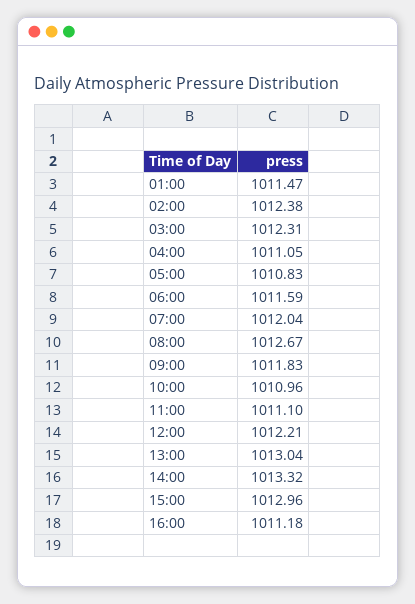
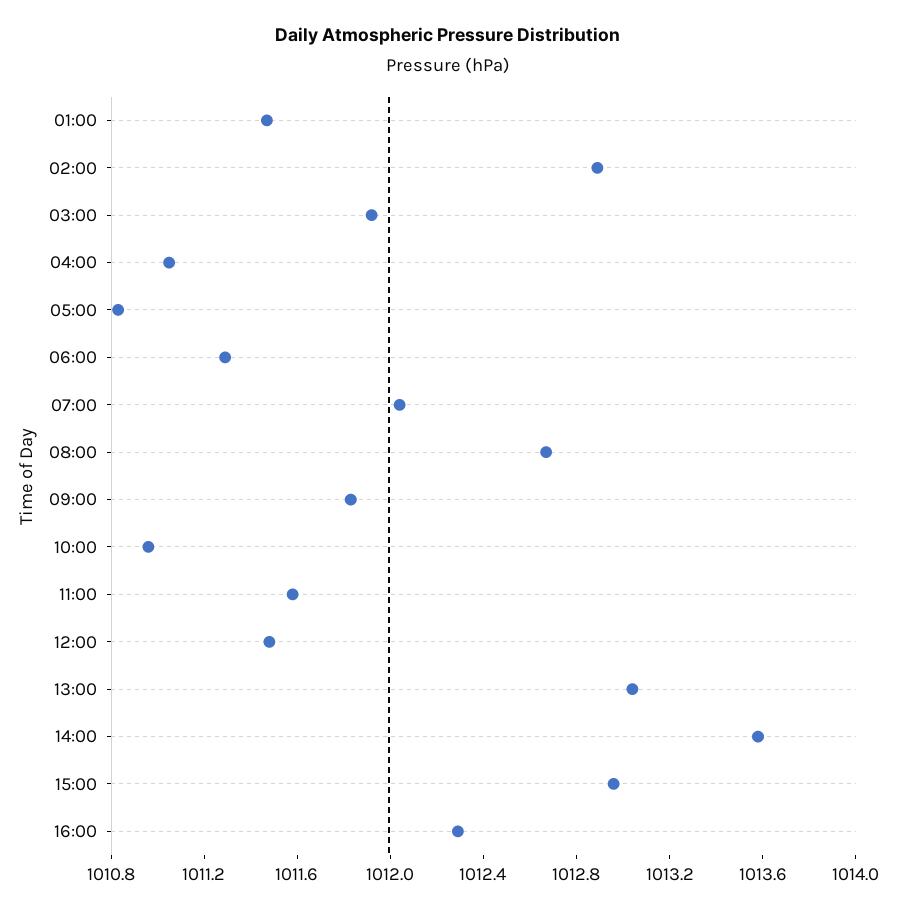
02:00: 1012.38 -> 1012.9
03:00: 1012.31 -> 1011.9
06:00: 1011.59 -> 1011.3
11:00: 1011.1 -> 1011.6
12:00: 1012.21 -> 1011.5
14:00: 1013.32 -> 1013.6
16:00: 1011.18 -> 1012.3

